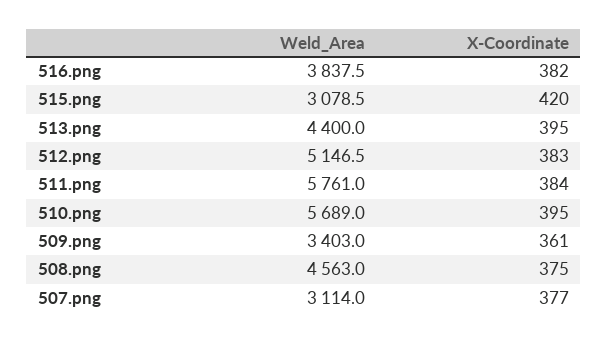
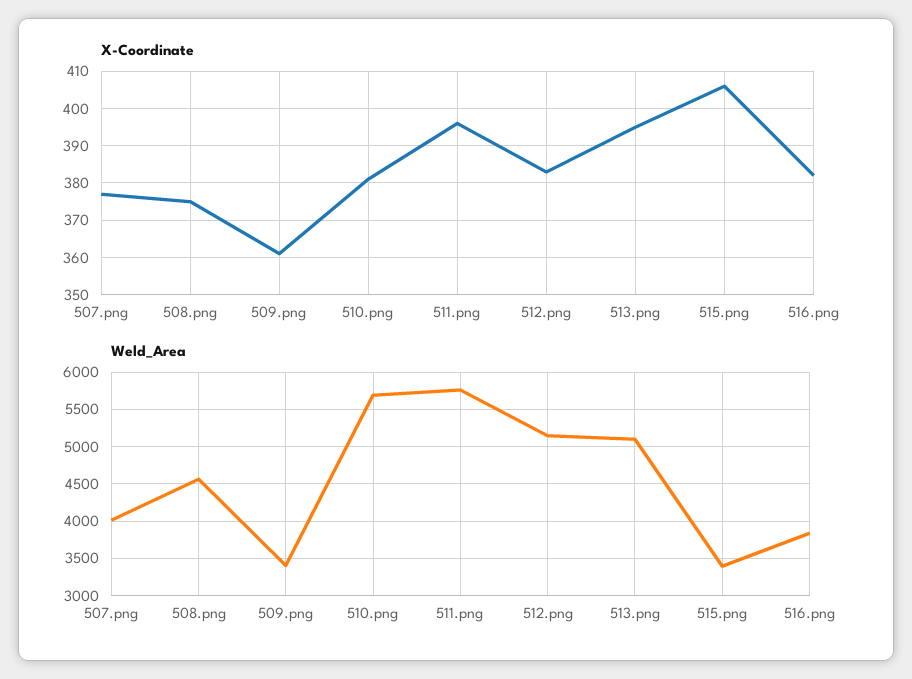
Weld_Area, 515.png: 3078.5 -> 3400
X-Coordinate, 515.png: 420 -> 405
Weld_Area, 513.png: 4400 -> 5100
X-Coordinate, 511.png: 384 -> 395
X-Coordinate, 510.png: 395 -> 380
Weld_Area, 507.png: 3114 -> 4000

